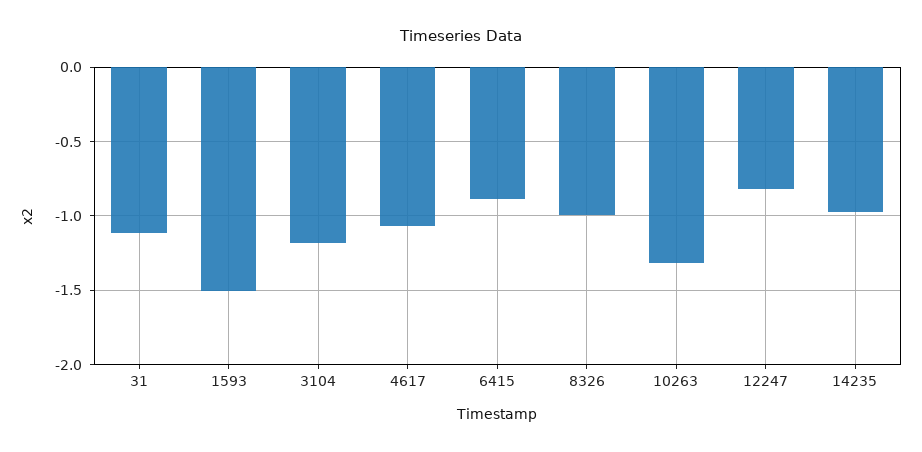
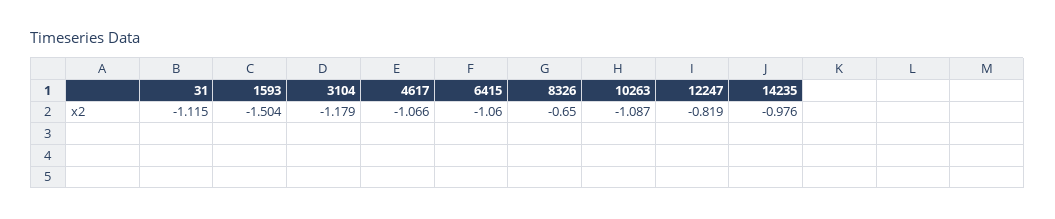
6415: -0.9 -> -1.06
8326: -1 -> -0.65
10263: -1.3 -> -1.087

